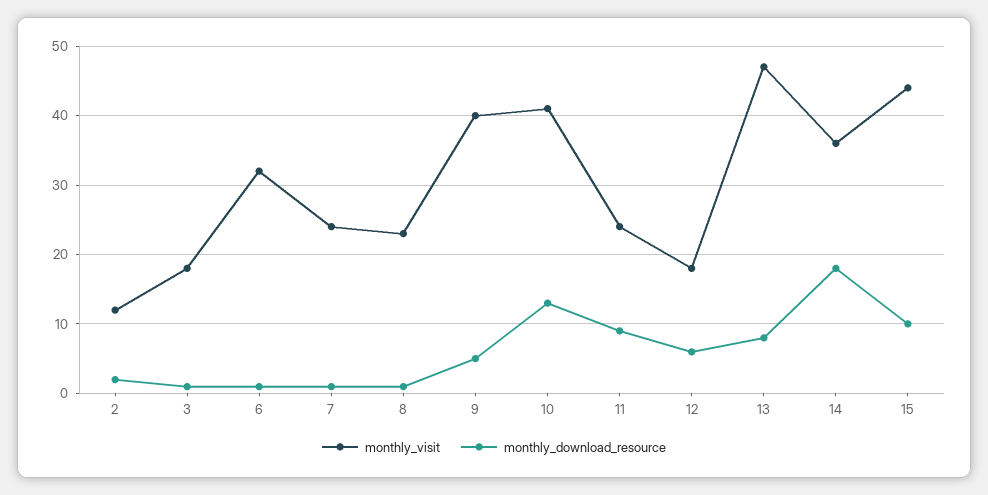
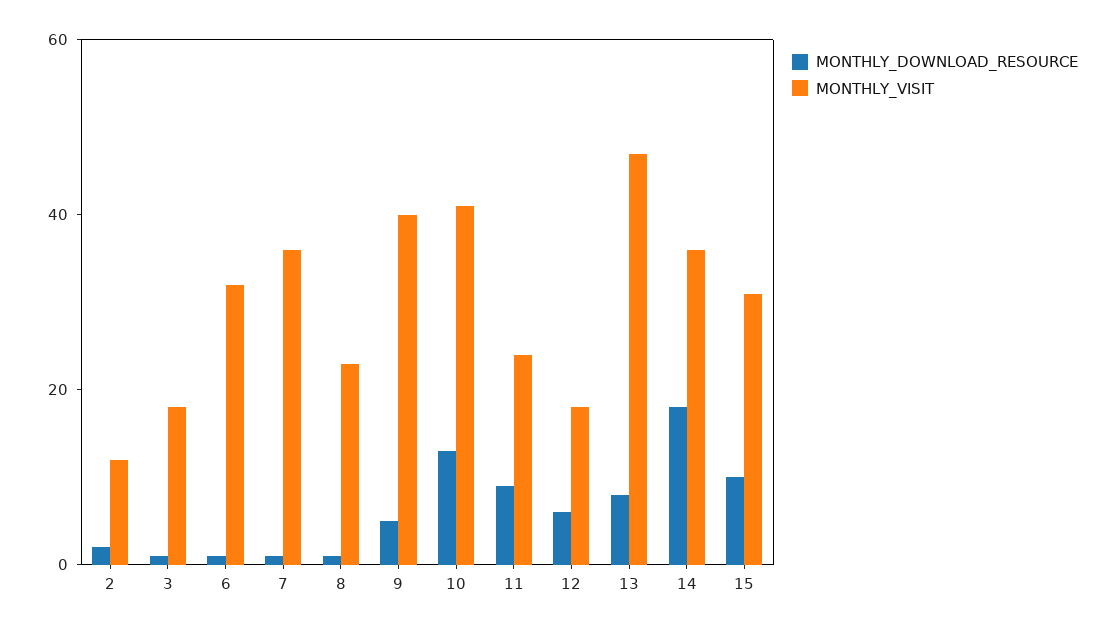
monthly_visit, 7: 24 -> 35
monthly_visit, 15: 44 -> 30

